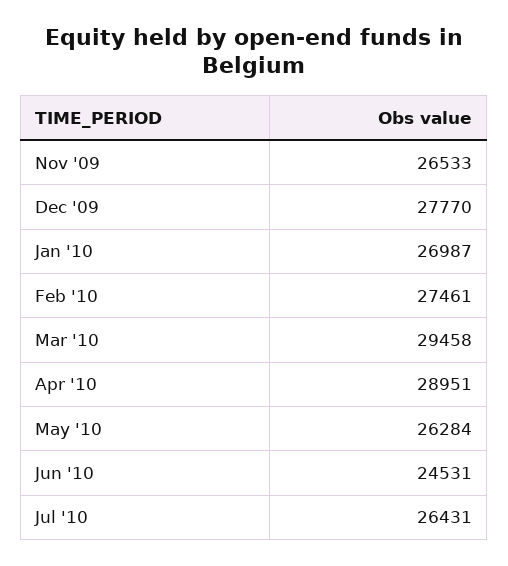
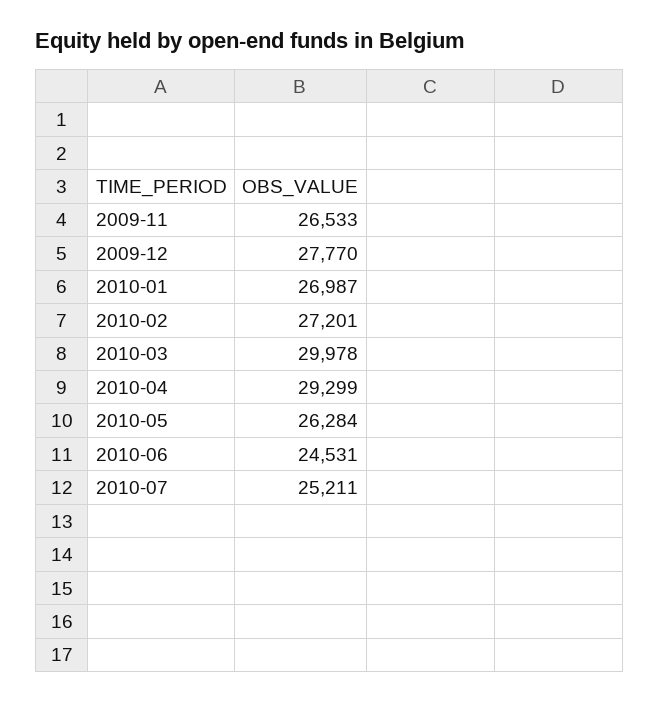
Feb '10: 27461 -> 27201
Mar '10: 29458 -> 29978
Apr '10: 28951 -> 29299
Jul '10: 26431 -> 25211

